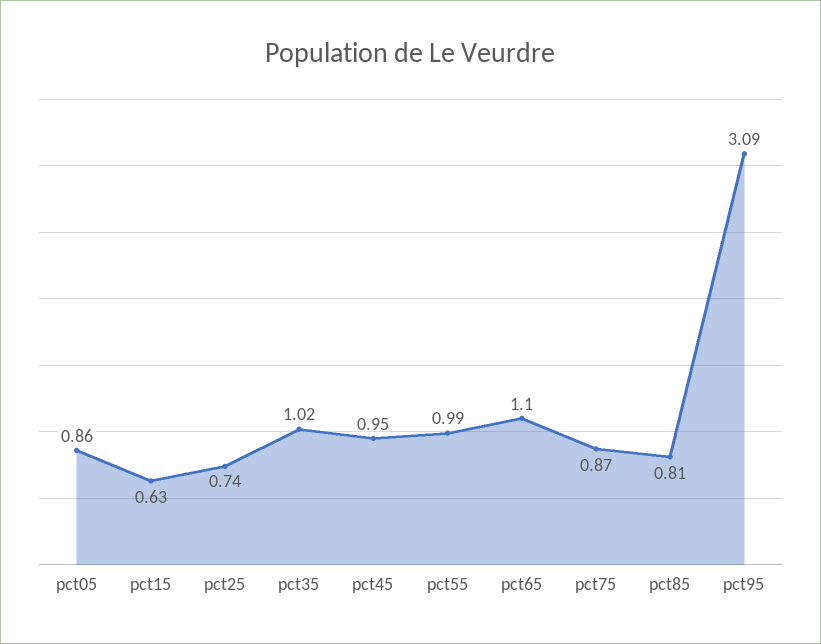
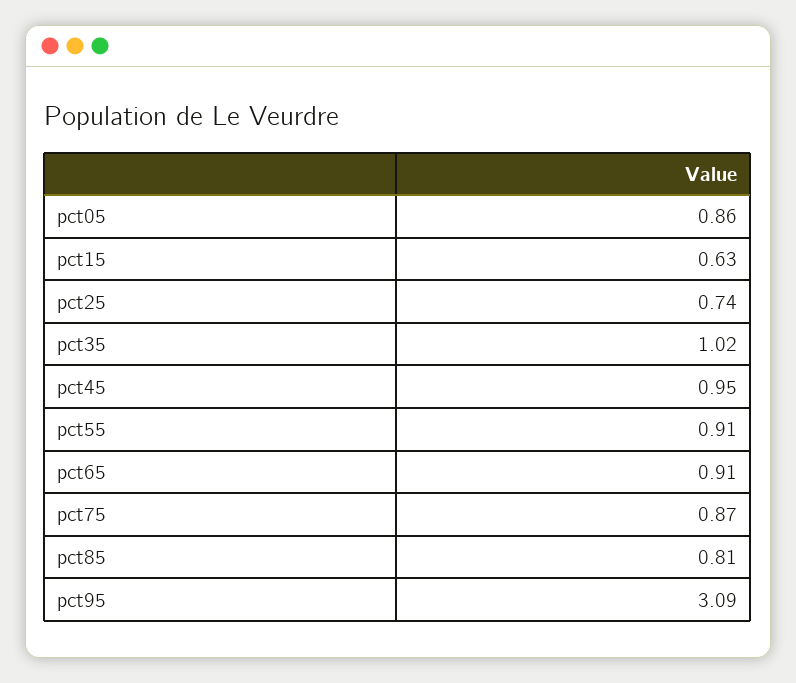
pct55: 0.99 -> 0.91
pct65: 1.1 -> 0.91

